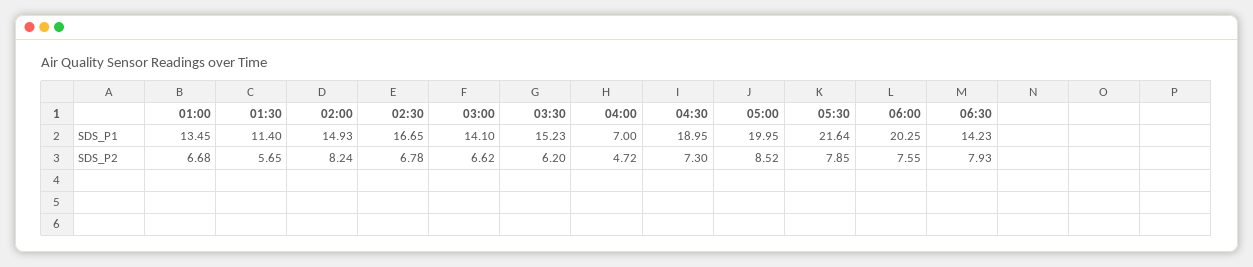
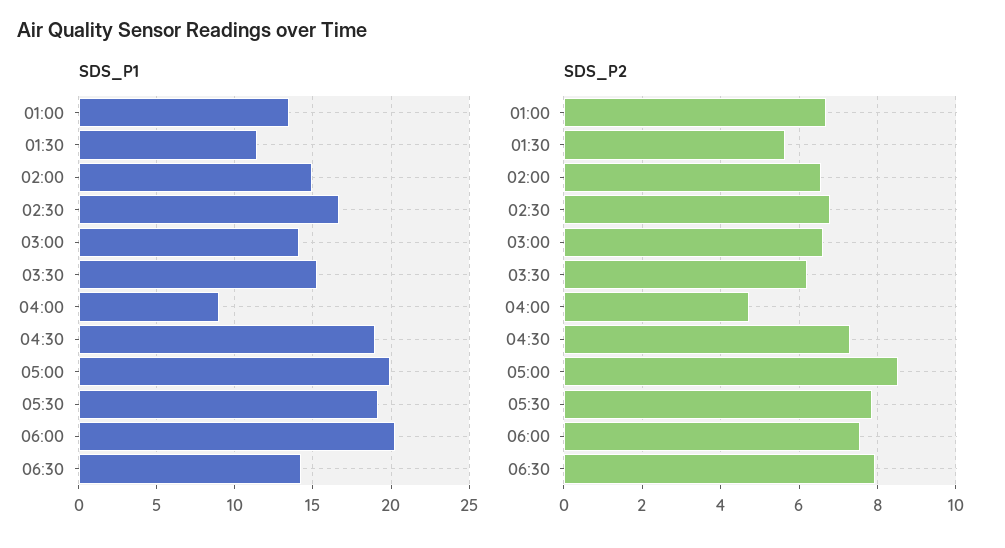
SDS_P1, 04:00: 7 -> 9
SDS_P1, 05:30: 21.64 -> 19
SDS_P2, 02:00: 8.24 -> 6.6

